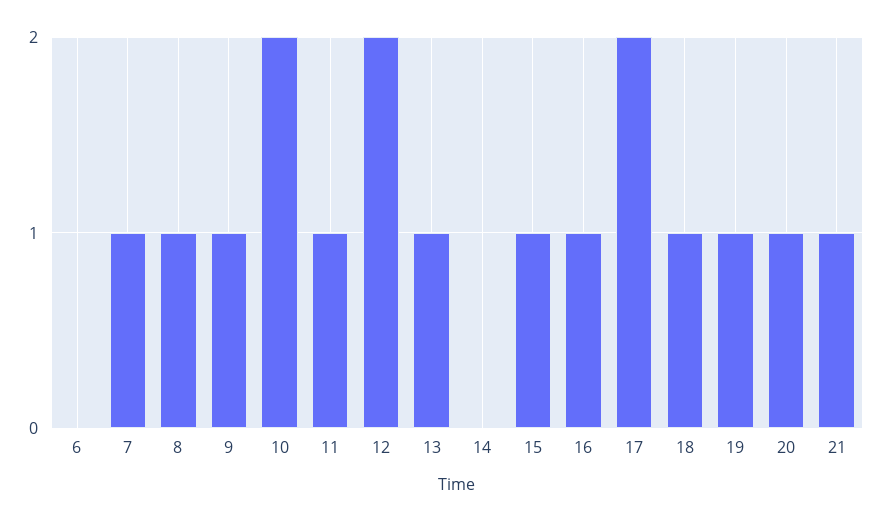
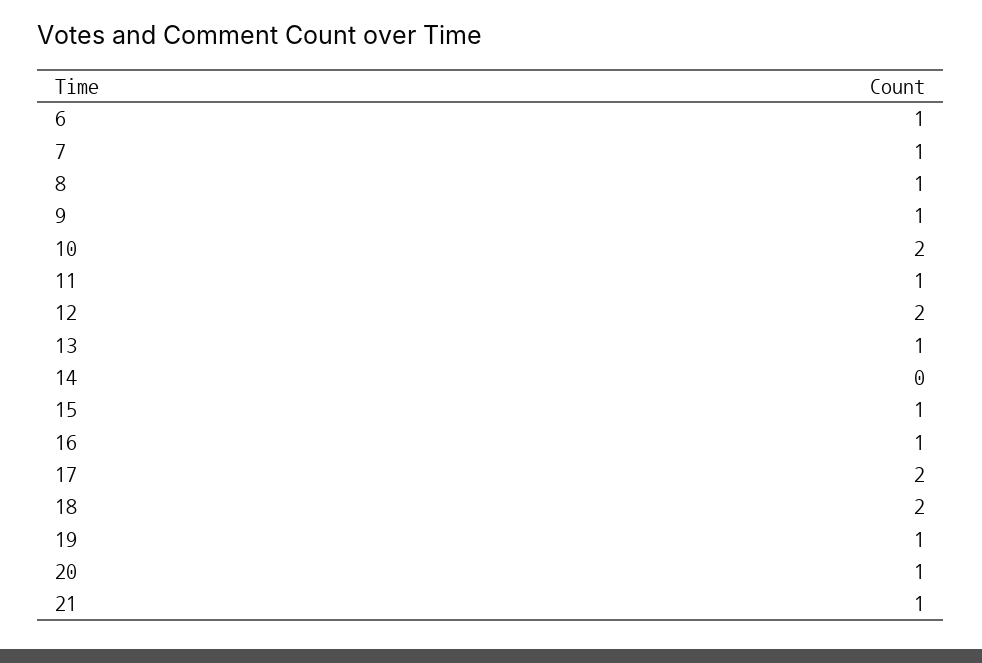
6: 0 -> 1
18: 1 -> 2

